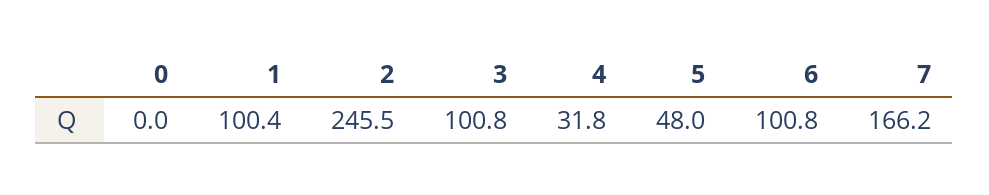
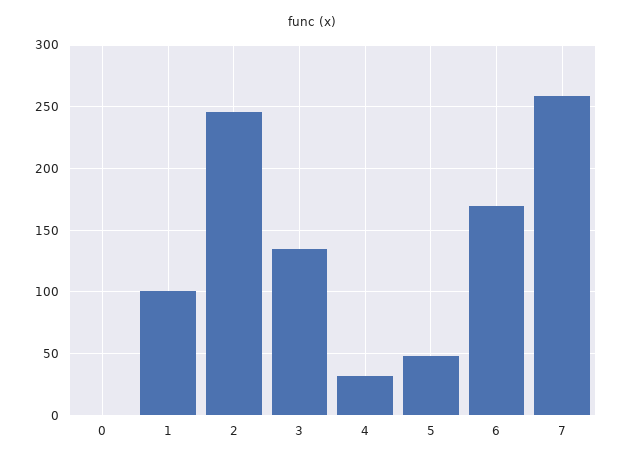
3: 100.8 -> 135
6: 100.8 -> 170
7: 166.2 -> 260

